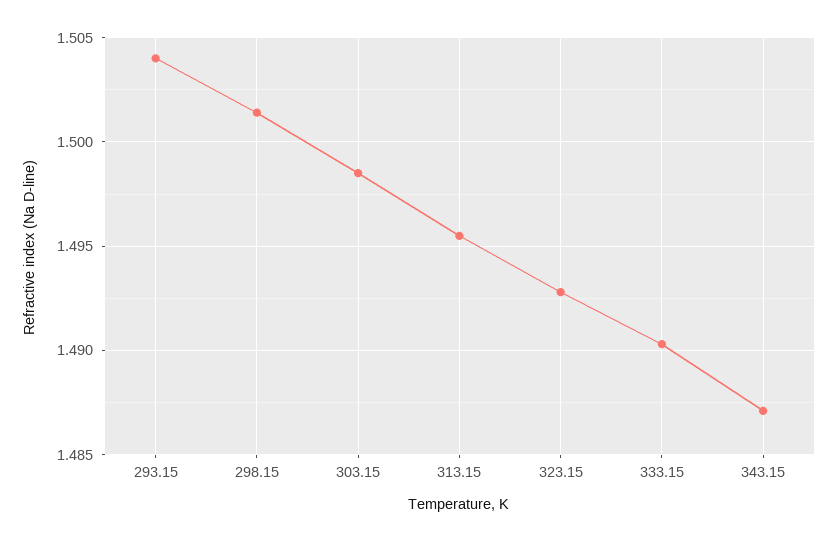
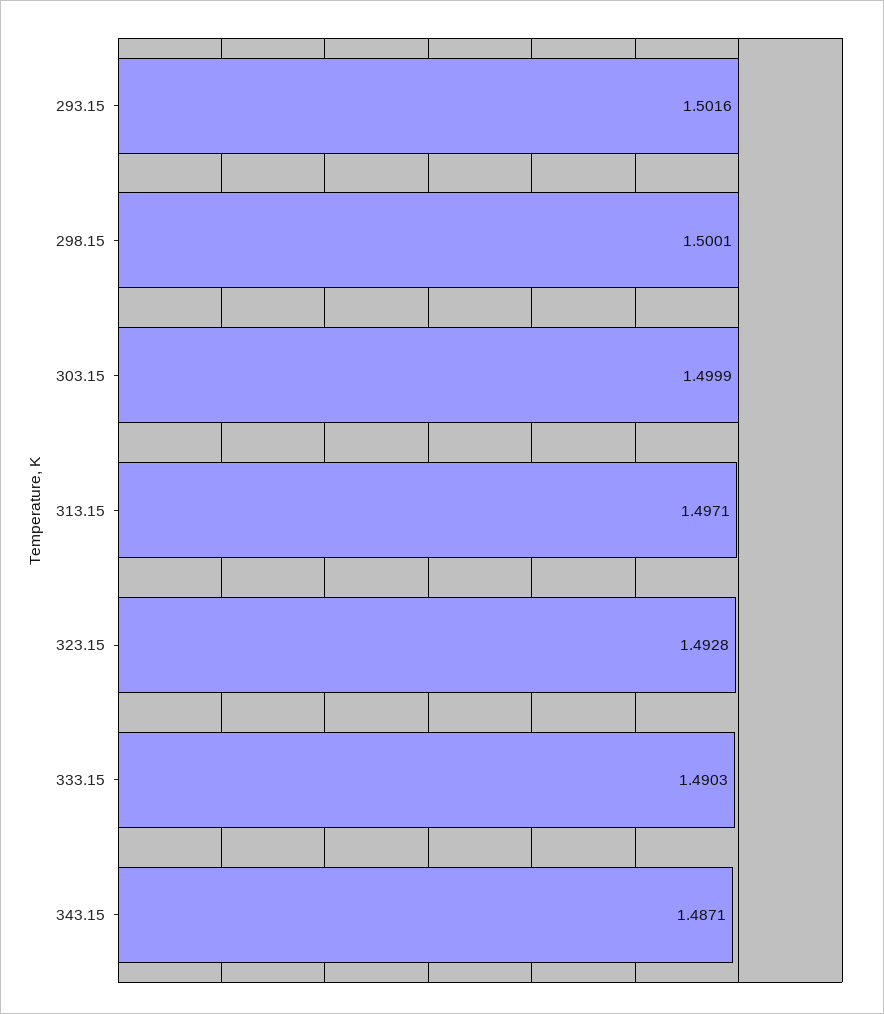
293.15: 1.504 -> 1.5016
298.15: 1.5015 -> 1.5001
303.15: 1.4985 -> 1.4999
313.15: 1.4955 -> 1.4971

